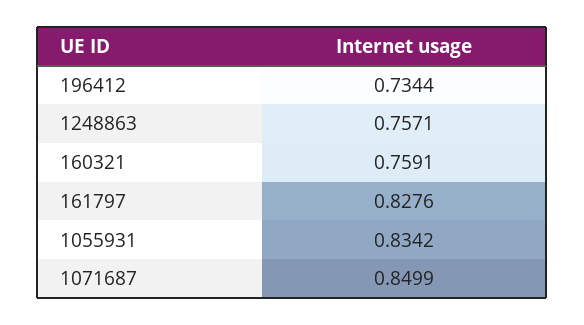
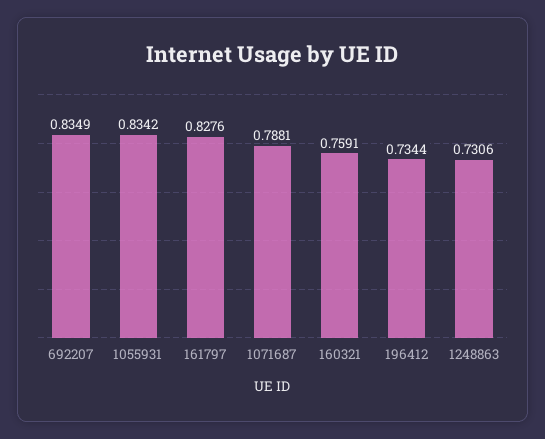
1248863: 0.7571 -> 0.7306
1071687: 0.8499 -> 0.7881
692207: none -> 0.8349

